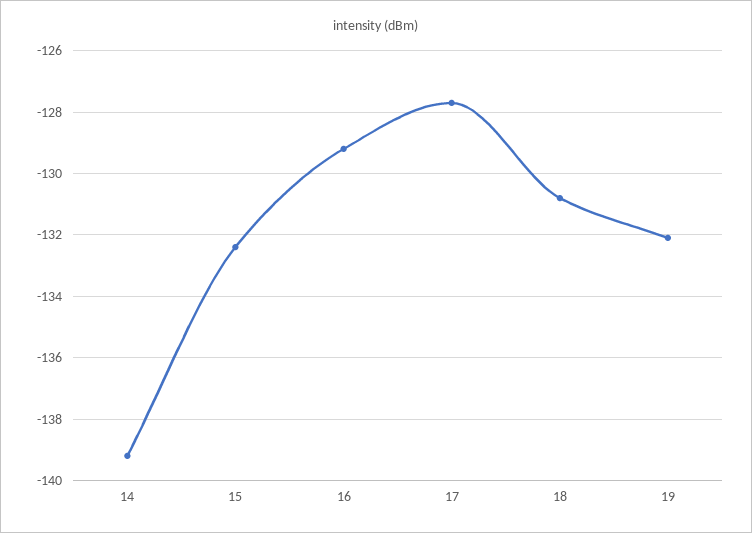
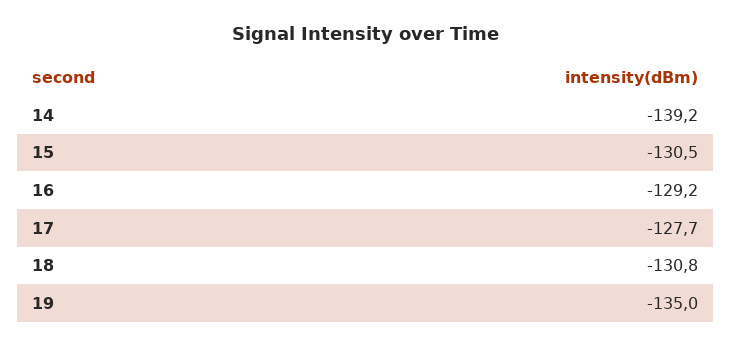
15: -132.5 -> -130.5
19: -132 -> -135

